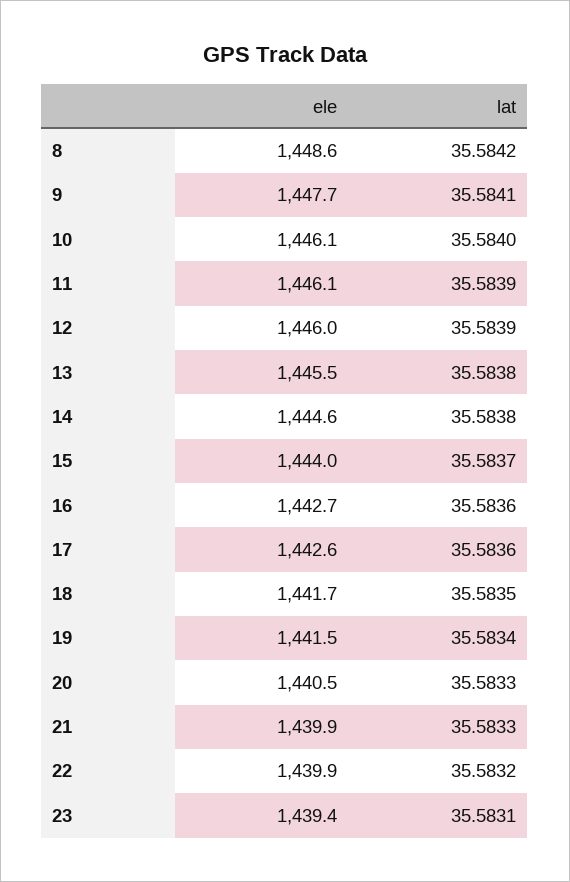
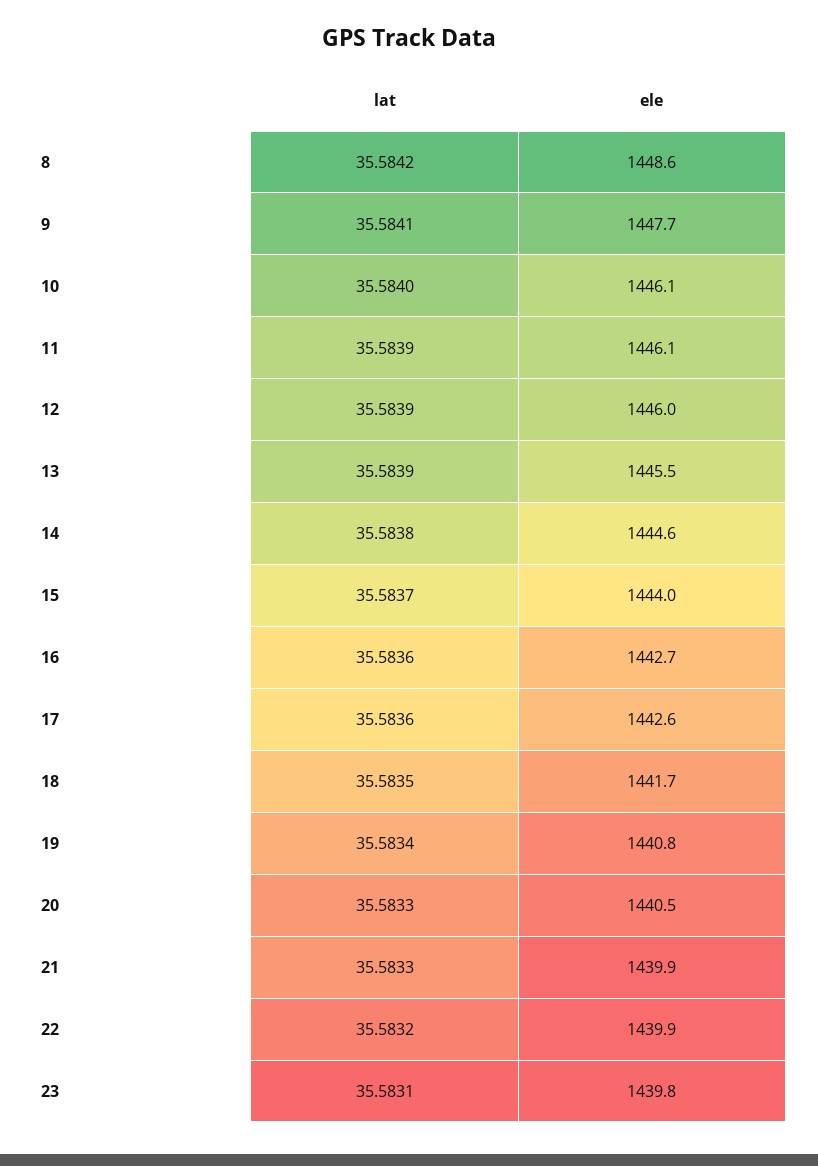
lat, 13: 35.5838 -> 35.5839
ele, 19: 1441.5 -> 1440.8
ele, 23: 1439.4 -> 1439.8

